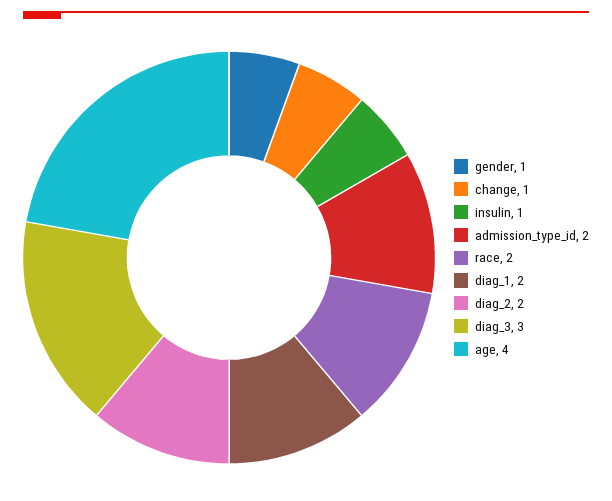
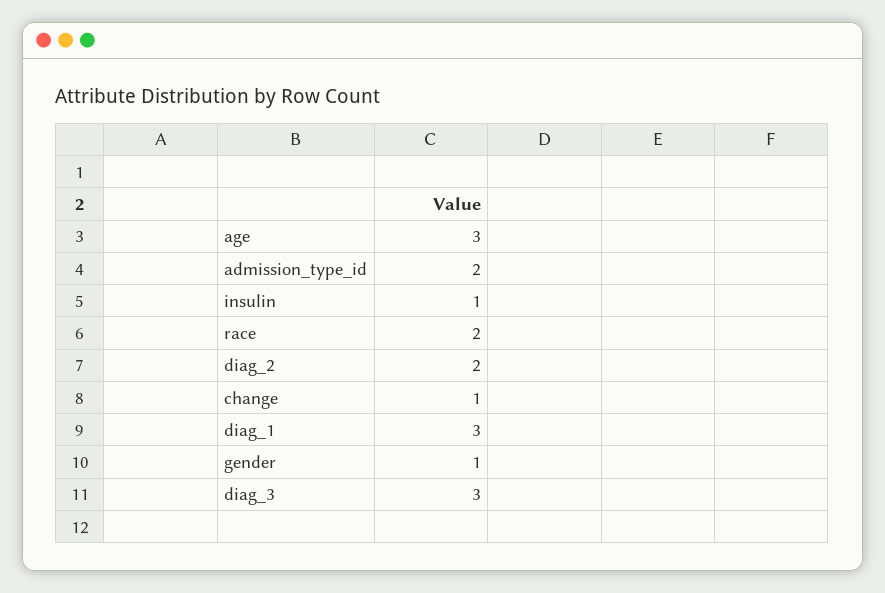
diag_1: 2 -> 3
age: 4 -> 3

